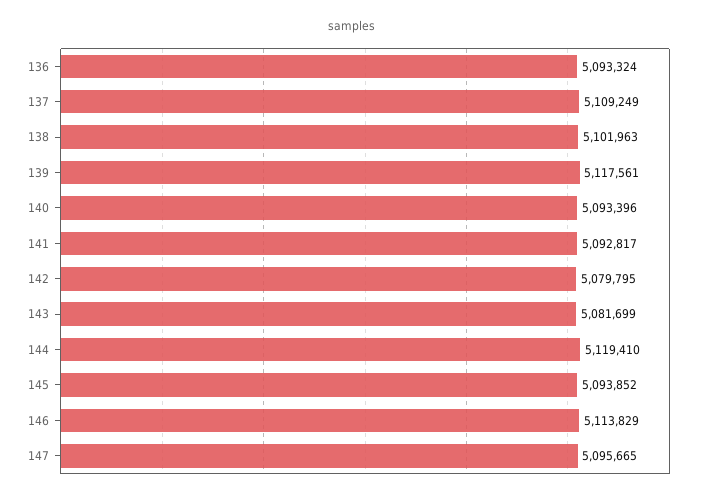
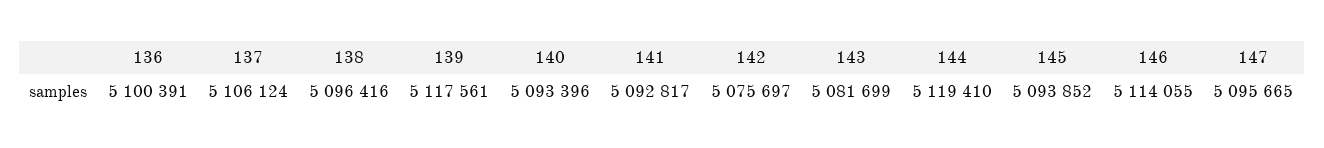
136: 5093324 -> 5100391
137: 5109249 -> 5106124
138: 5101963 -> 5096416
142: 5079795 -> 5075697
146: 5113829 -> 5114055

